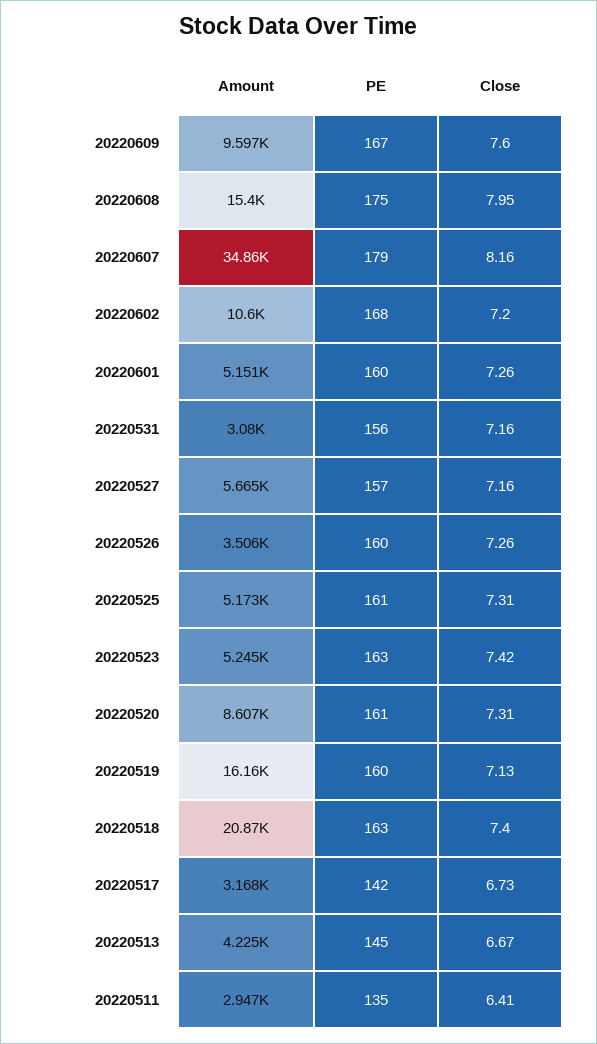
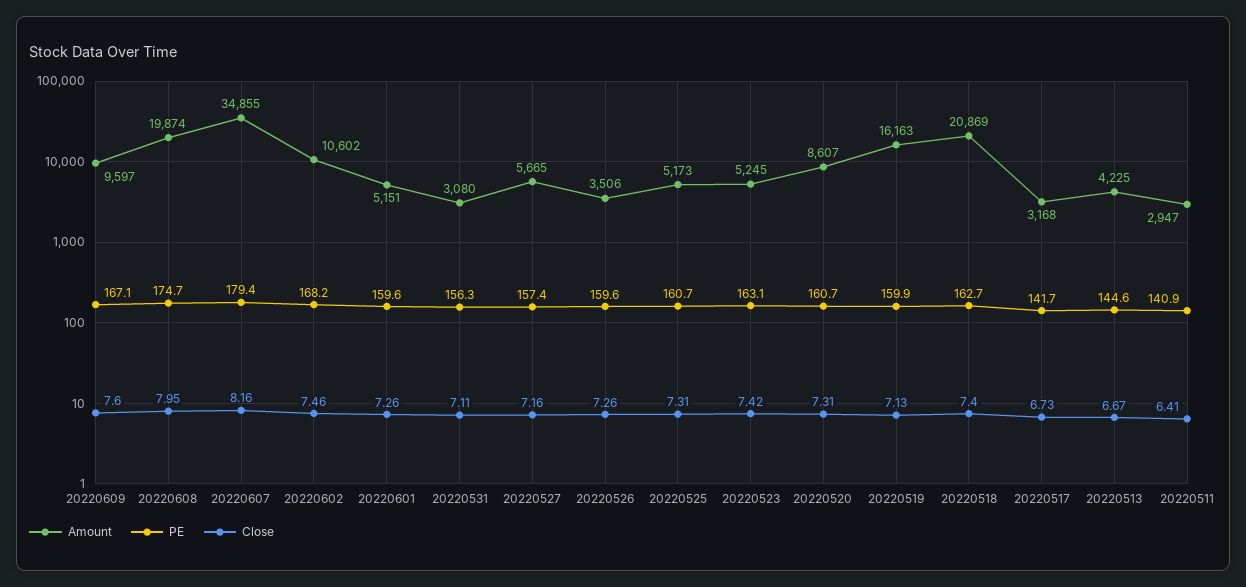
Amount, 20220608: 15400 -> 19874
Close, 20220602: 7.2 -> 7.46
Close, 20220531: 7.16 -> 7.11
PE, 20220511: 135 -> 140.9

